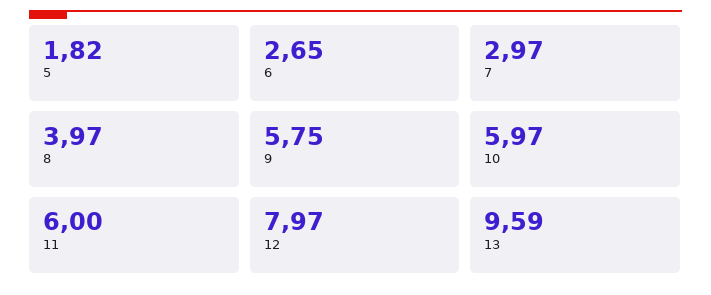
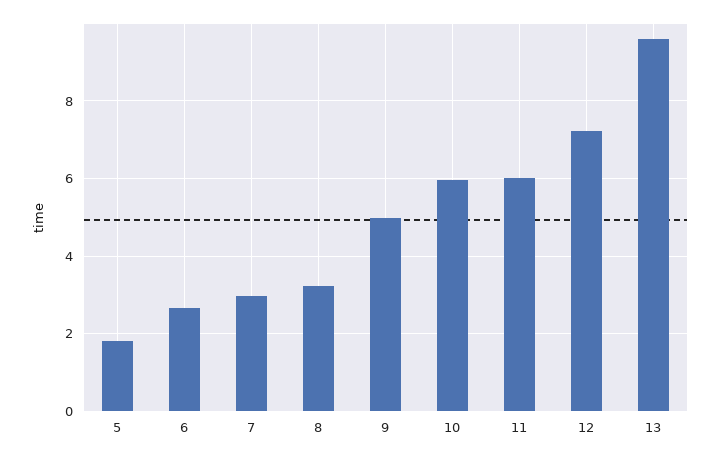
8: 3.97 -> 3.2
9: 5.75 -> 5
12: 7.97 -> 7.2

